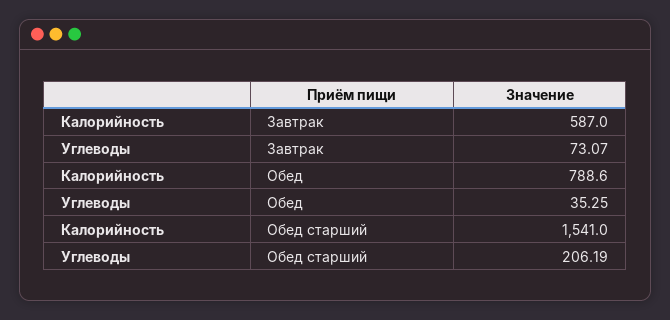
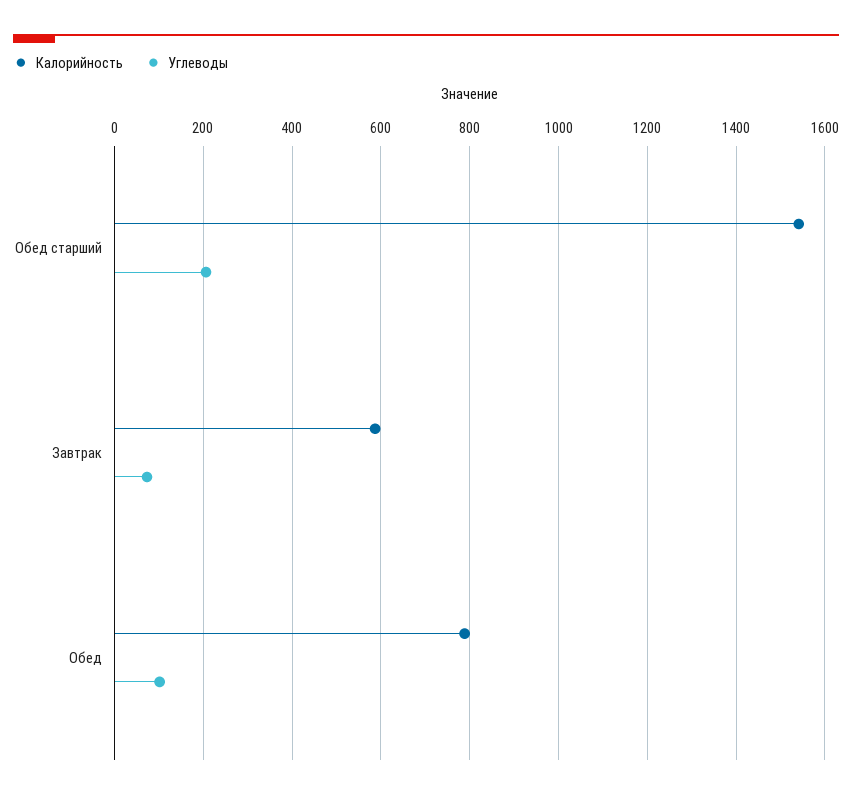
Углеводы, Обед: 35.25 -> 100

